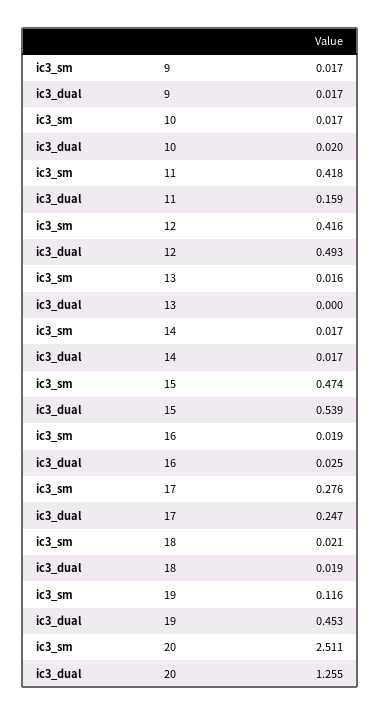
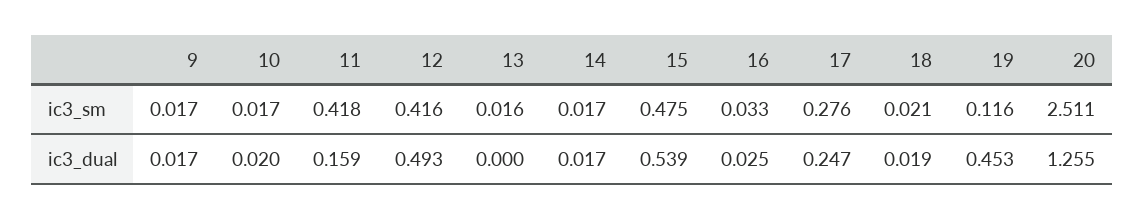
ic3_sm, 15: 0.474 -> 0.475
ic3_sm, 16: 0.019 -> 0.033

